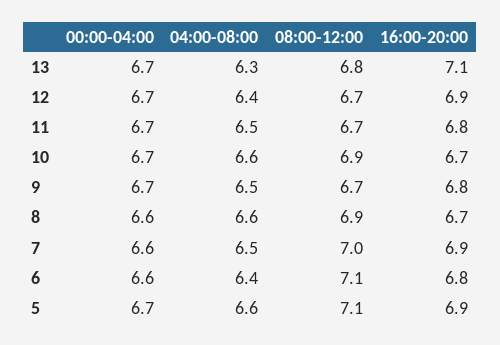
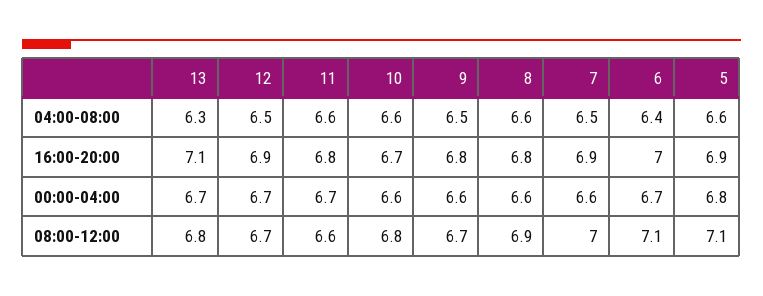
04:00-08:00, 12: 6.4 -> 6.5
04:00-08:00, 11: 6.5 -> 6.6
08:00-12:00, 11: 6.7 -> 6.6
00:00-04:00, 10: 6.7 -> 6.6
08:00-12:00, 10: 6.9 -> 6.8
00:00-04:00, 9: 6.7 -> 6.6
16:00-20:00, 8: 6.7 -> 6.8
00:00-04:00, 6: 6.6 -> 6.7
16:00-20:00, 6: 6.8 -> 7
00:00-04:00, 5: 6.7 -> 6.8

